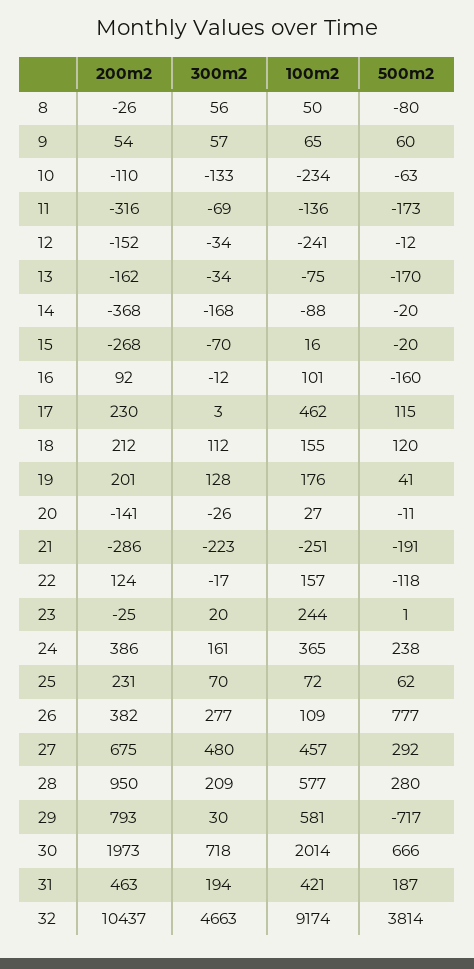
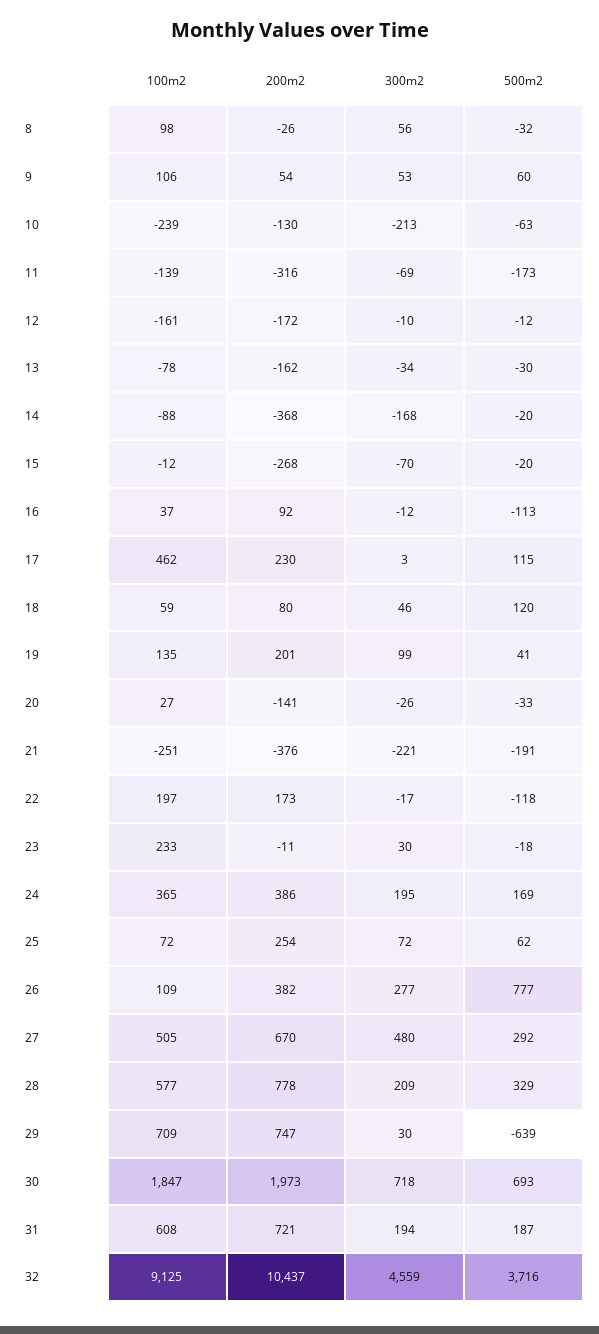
100m2, 8: 50 -> 98
500m2, 8: -80 -> -32
300m2, 9: 57 -> 53
100m2, 9: 65 -> 106
200m2, 10: -110 -> -130
300m2, 10: -133 -> -213
100m2, 10: -234 -> -239
100m2, 11: -136 -> -139
200m2, 12: -152 -> -172
300m2, 12: -34 -> -10
100m2, 12: -241 -> -161
100m2, 13: -75 -> -78
500m2, 13: -170 -> -30
100m2, 15: 16 -> -12
100m2, 16: 101 -> 37
500m2, 16: -160 -> -113
200m2, 18: 212 -> 80
300m2, 18: 112 -> 46
100m2, 18: 155 -> 59
300m2, 19: 128 -> 99
100m2, 19: 176 -> 135
500m2, 20: -11 -> -33
200m2, 21: -286 -> -376
300m2, 21: -223 -> -221
200m2, 22: 124 -> 173
100m2, 22: 157 -> 197
200m2, 23: -25 -> -11
300m2, 23: 20 -> 30
100m2, 23: 244 -> 233
500m2, 23: 1 -> -18
300m2, 24: 161 -> 195
500m2, 24: 238 -> 169
200m2, 25: 231 -> 254
300m2, 25: 70 -> 72
200m2, 27: 675 -> 670
100m2, 27: 457 -> 505
200m2, 28: 950 -> 778
500m2, 28: 280 -> 329
200m2, 29: 793 -> 747
100m2, 29: 581 -> 709
500m2, 29: -717 -> -639
100m2, 30: 2014 -> 1847
500m2, 30: 666 -> 693
200m2, 31: 463 -> 721
100m2, 31: 421 -> 608
300m2, 32: 4663 -> 4559
100m2, 32: 9174 -> 9125
500m2, 32: 3814 -> 3716

